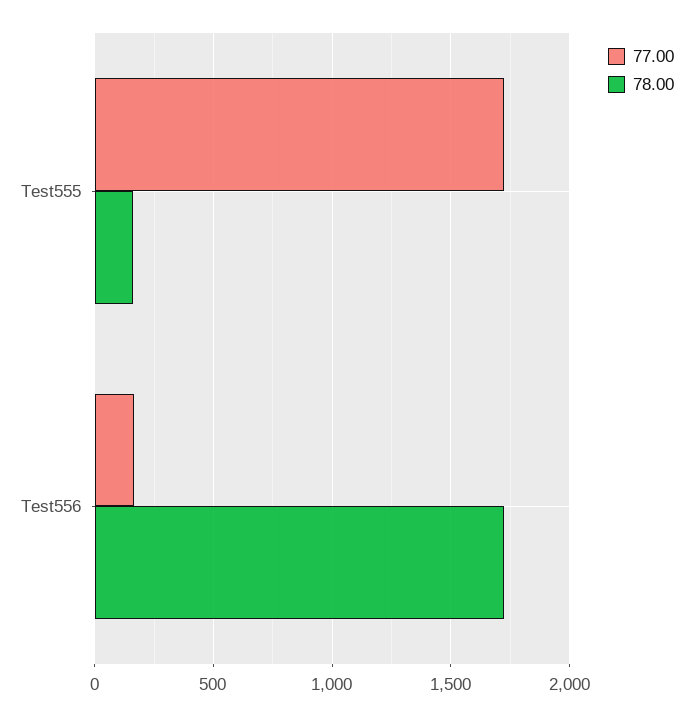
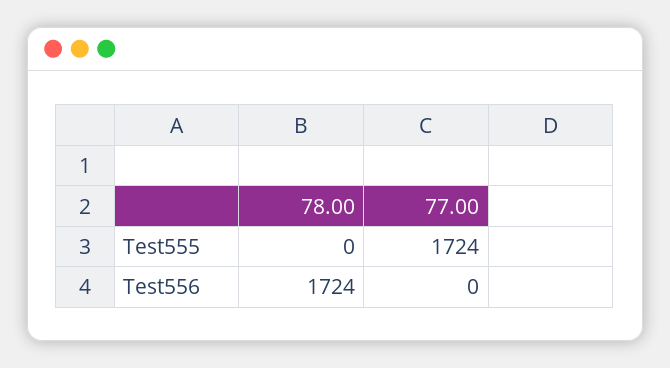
78.00, Test555: 150 -> 0
77.00, Test556: 150 -> 0

